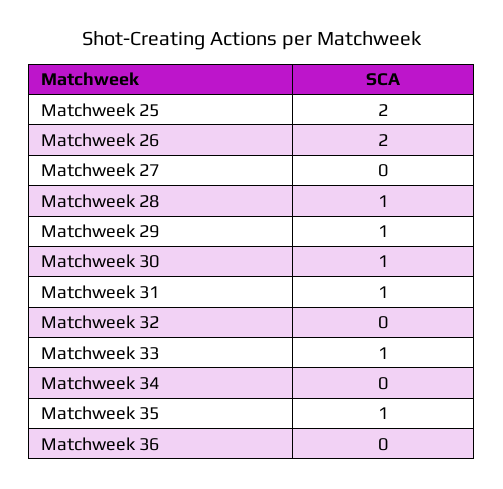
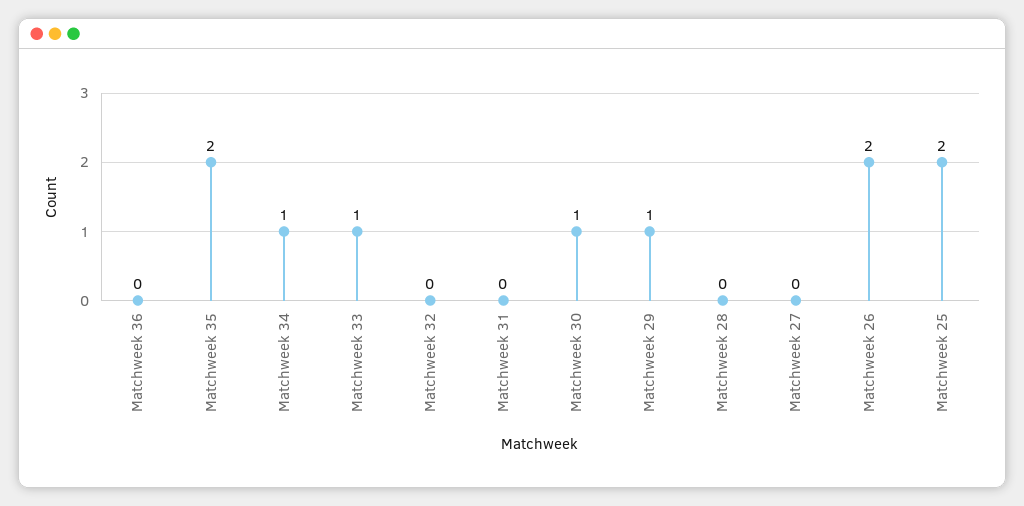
Matchweek 28: 1 -> 0
Matchweek 31: 1 -> 0
Matchweek 34: 0 -> 1
Matchweek 35: 1 -> 2

